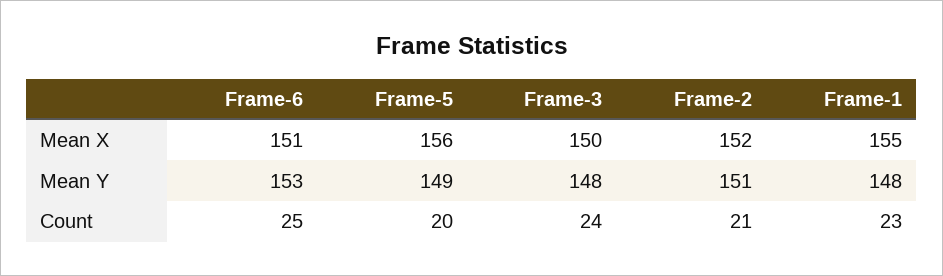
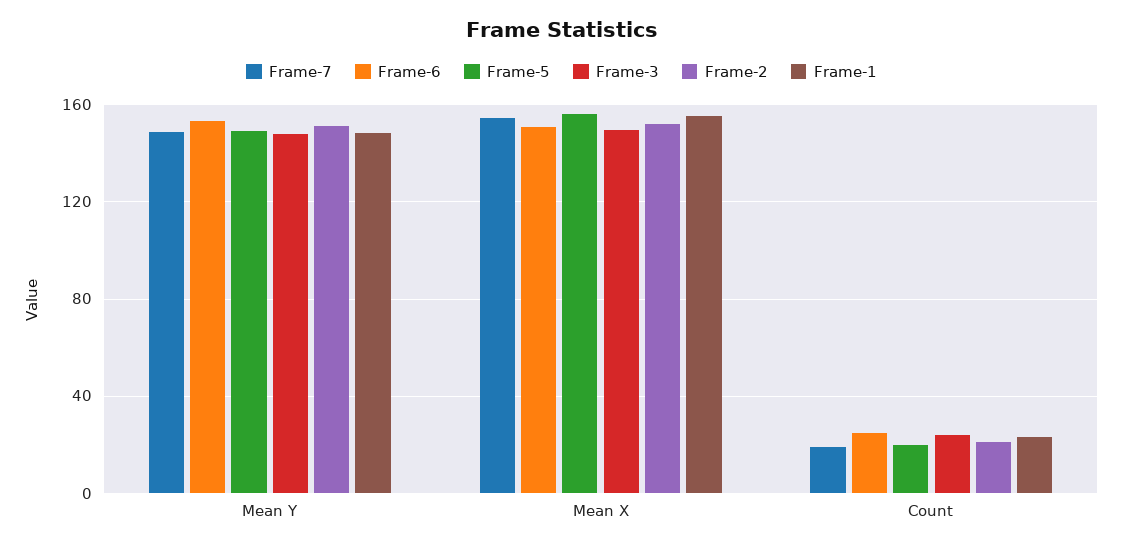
Frame-7, Mean Y: none -> 150
Frame-7, Mean X: none -> 155
Frame-7, Count: none -> 20

